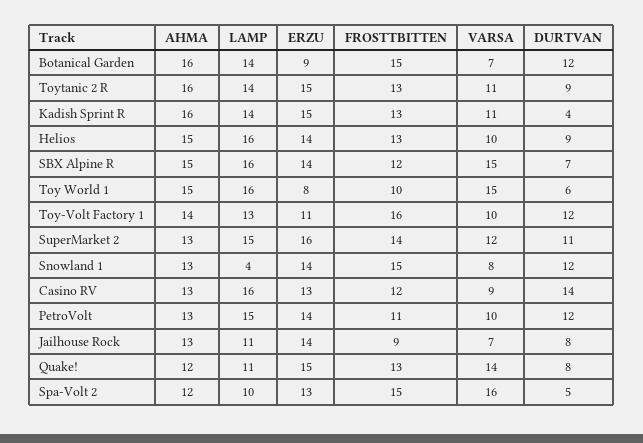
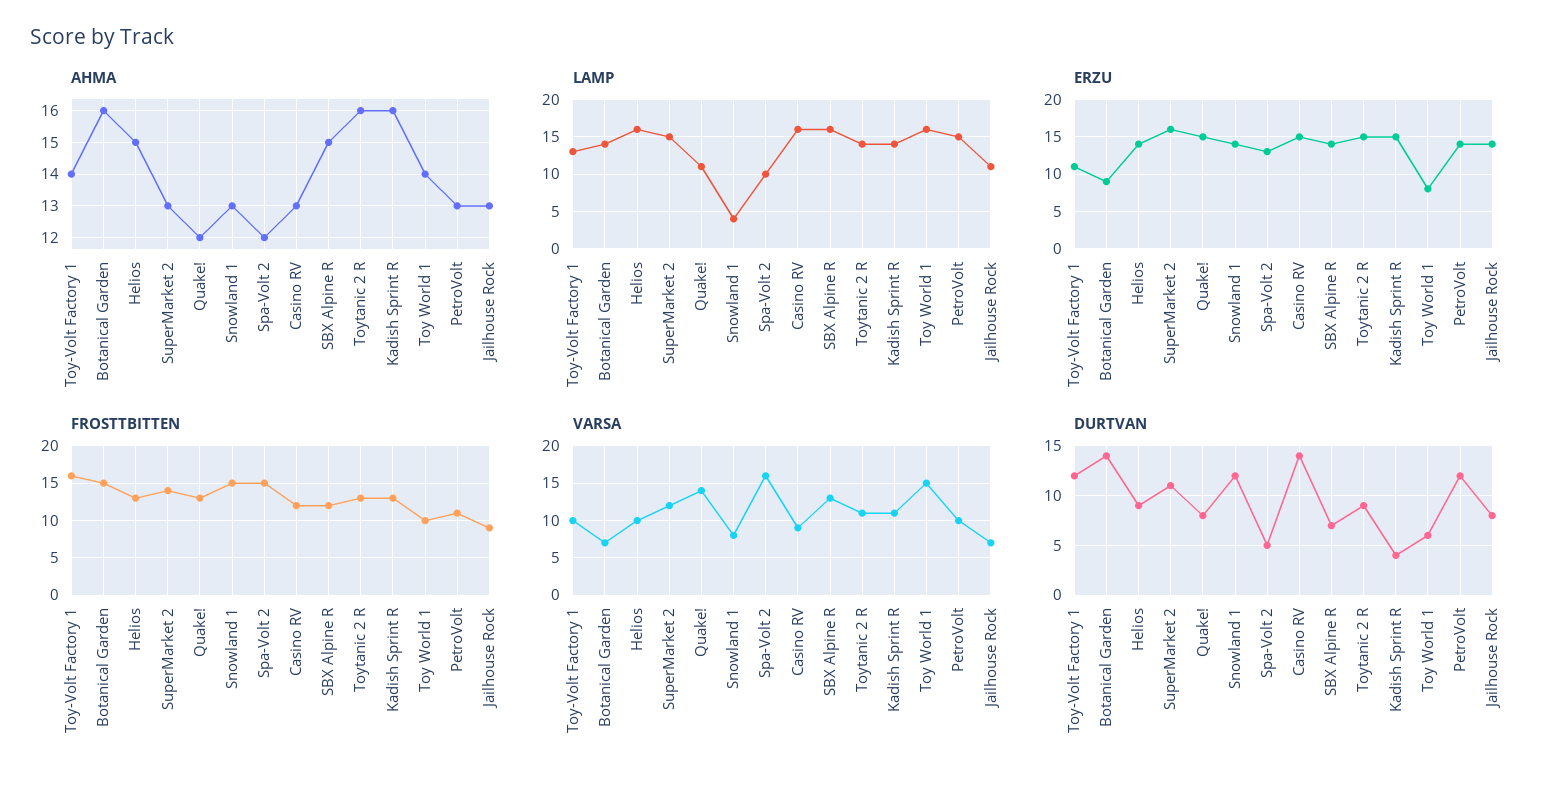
DURTVAN, Botanical Garden: 12 -> 14
VARSA, SBX Alpine R: 15 -> 13
AHMA, Toy World 1: 15 -> 14
ERZU, Casino RV: 13 -> 15

